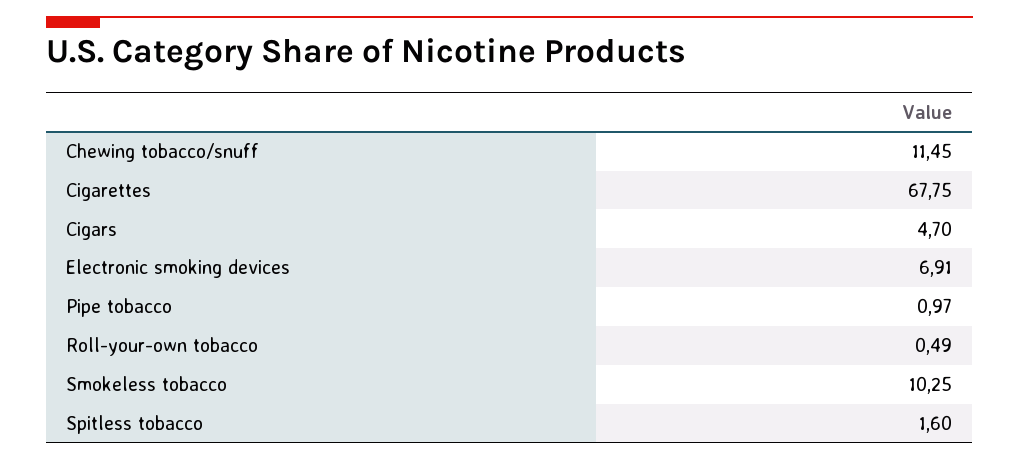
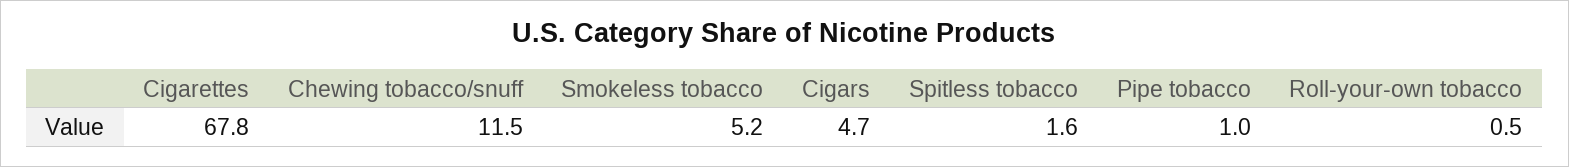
Electronic smoking devices: 6.91 -> none
Smokeless tobacco: 10.25 -> 5.2

